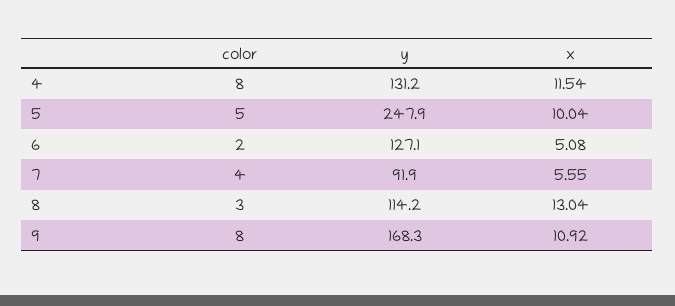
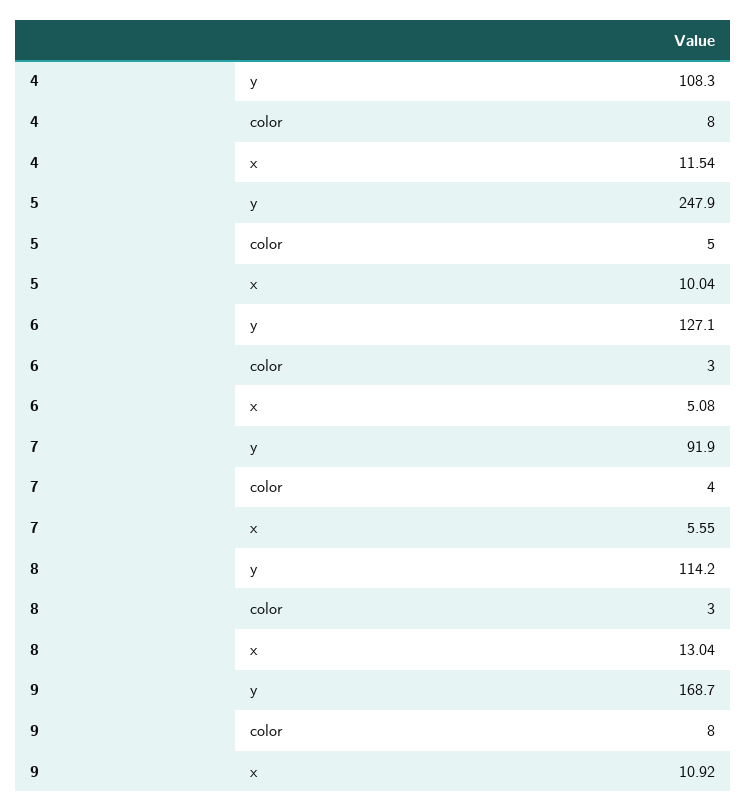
y, 4: 131.2 -> 108.3
color, 6: 2 -> 3
y, 9: 168.3 -> 168.7

